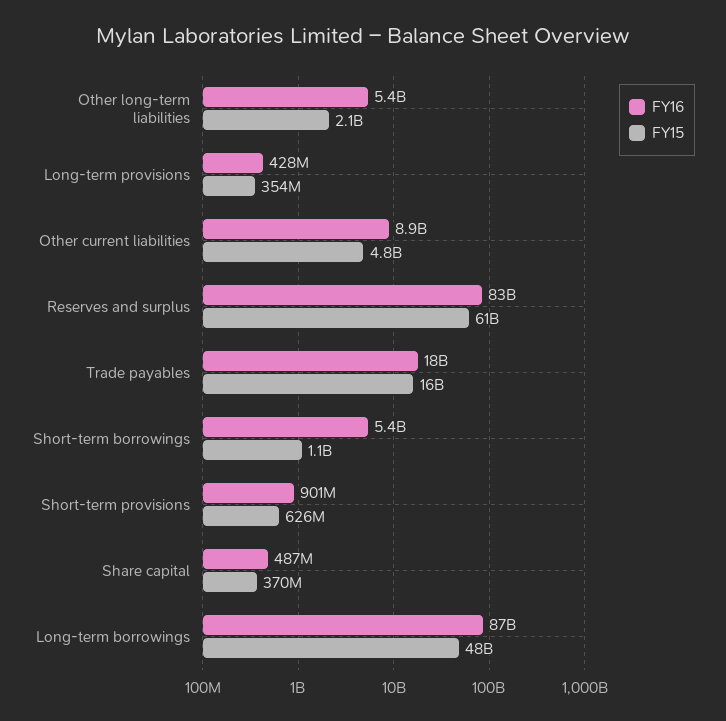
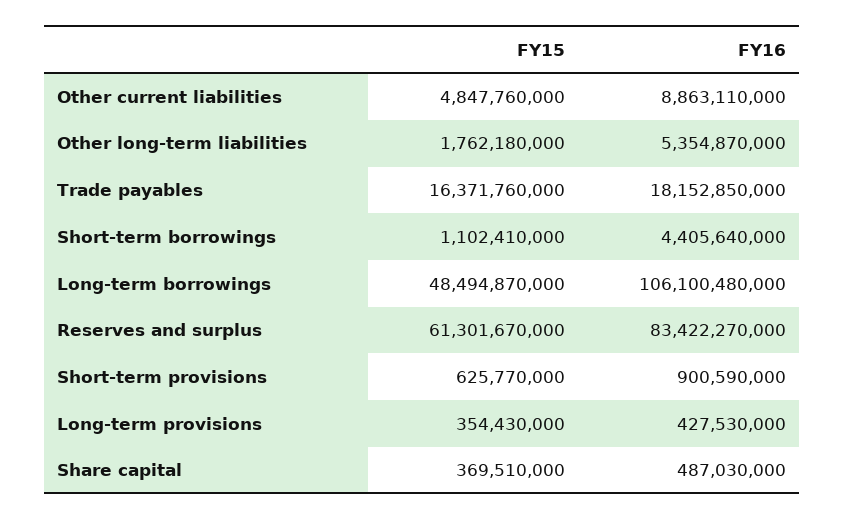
FY15, Other long-term liabilities: 2100000000 -> 1762180000
FY16, Short-term borrowings: 5400000000 -> 4405640000
FY16, Long-term borrowings: 87000000000 -> 106100480000

